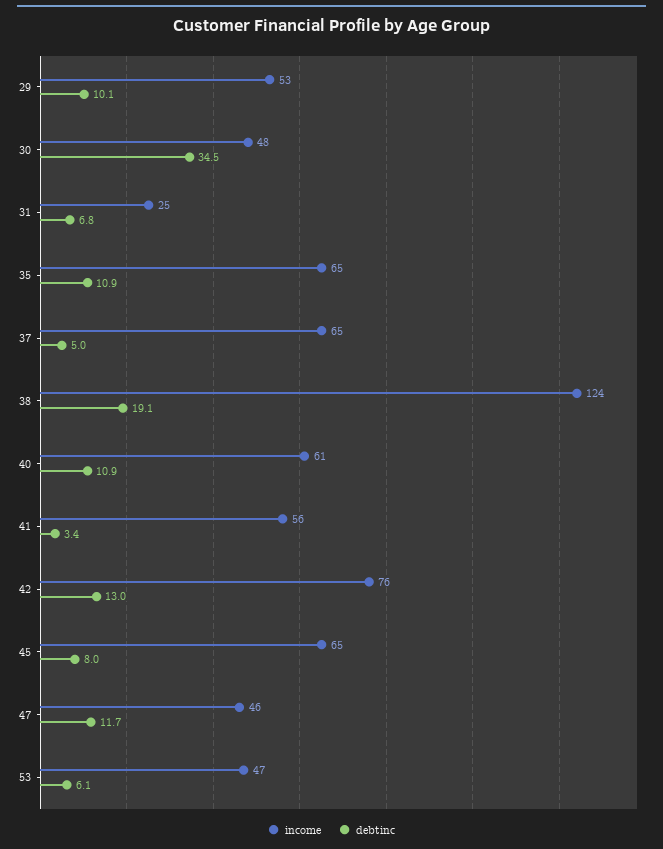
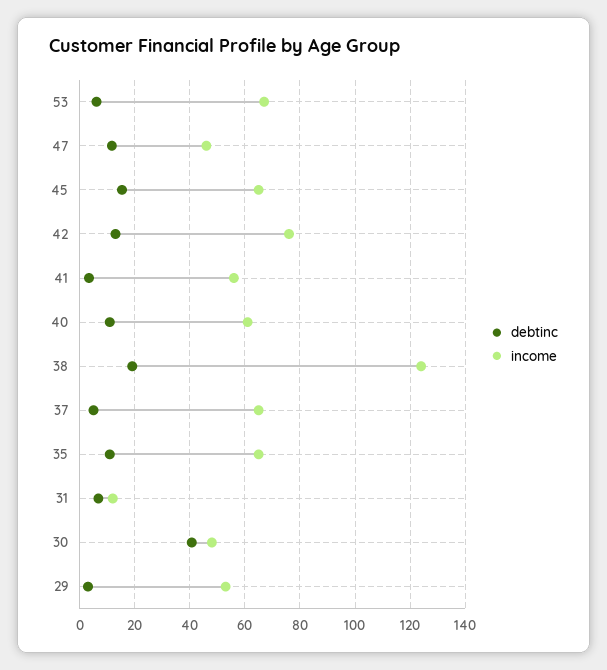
debtinc, 29: 10.1 -> 2.5
debtinc, 30: 34.5 -> 40
income, 31: 25 -> 12.5
debtinc, 45: 8 -> 15
income, 53: 47 -> 67.5

